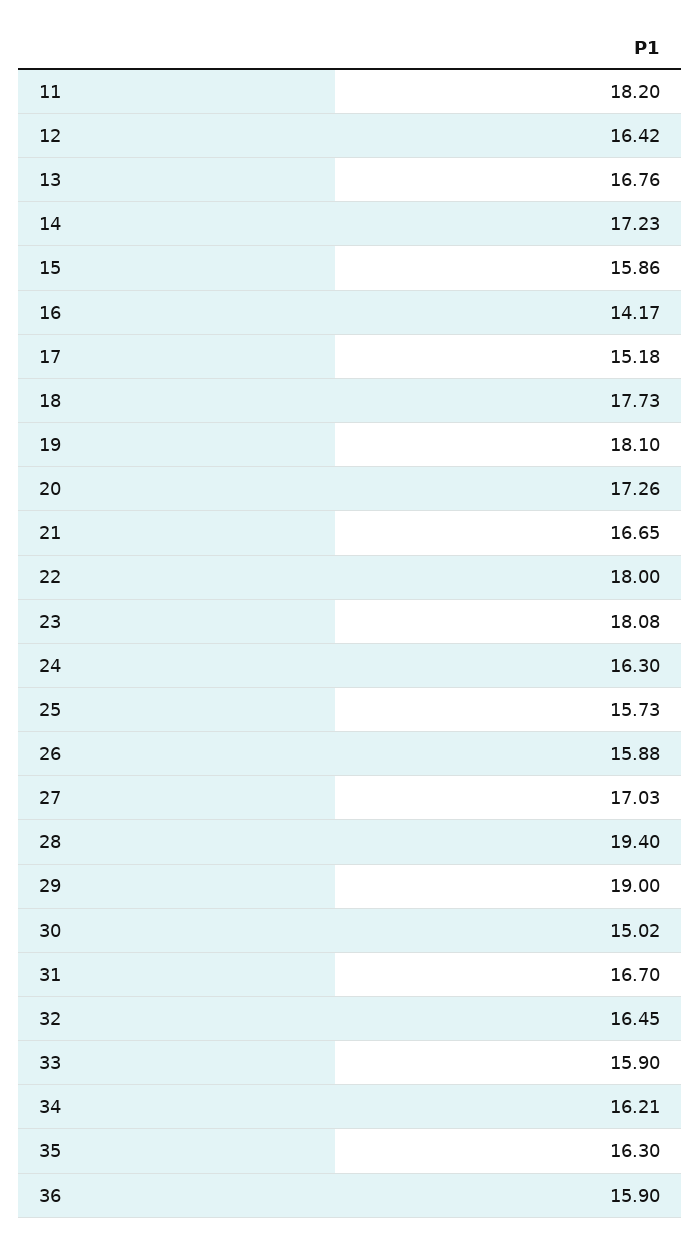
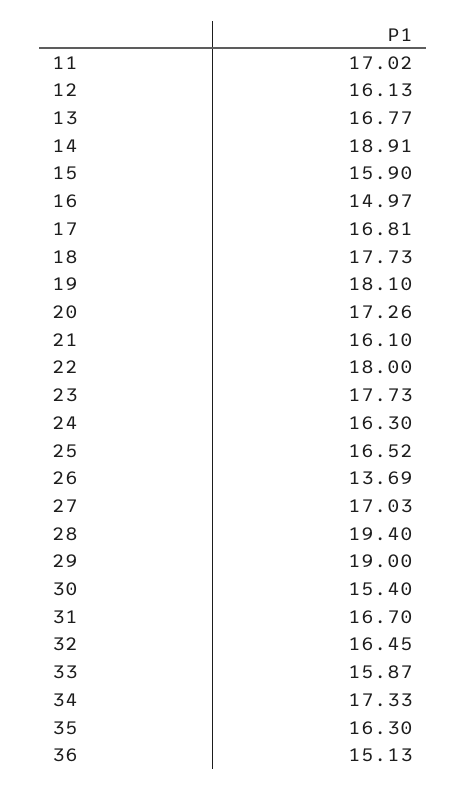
11: 18.2 -> 17.02
12: 16.42 -> 16.13
13: 16.76 -> 16.77
14: 17.23 -> 18.91
15: 15.86 -> 15.9
16: 14.17 -> 14.97
17: 15.18 -> 16.81
21: 16.65 -> 16.1
23: 18.08 -> 17.73
25: 15.73 -> 16.52
26: 15.88 -> 13.69
30: 15.02 -> 15.4
33: 15.9 -> 15.87
34: 16.21 -> 17.33
36: 15.9 -> 15.13

